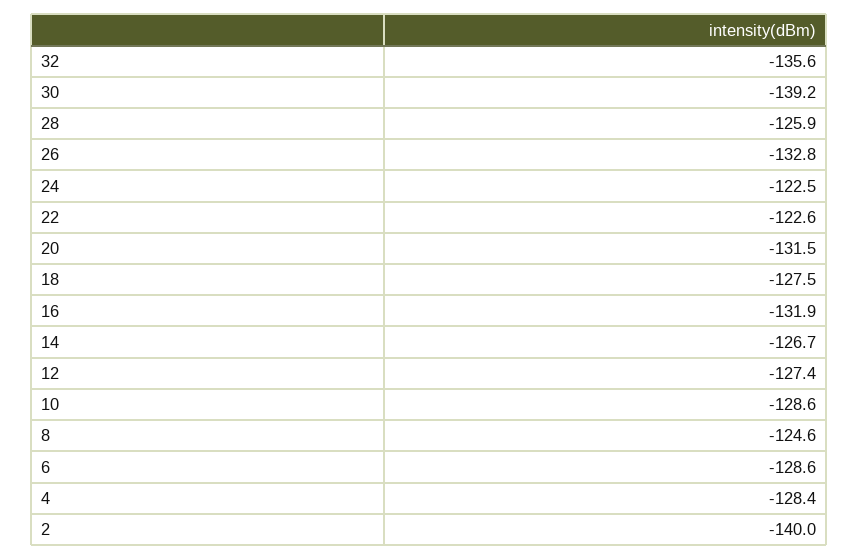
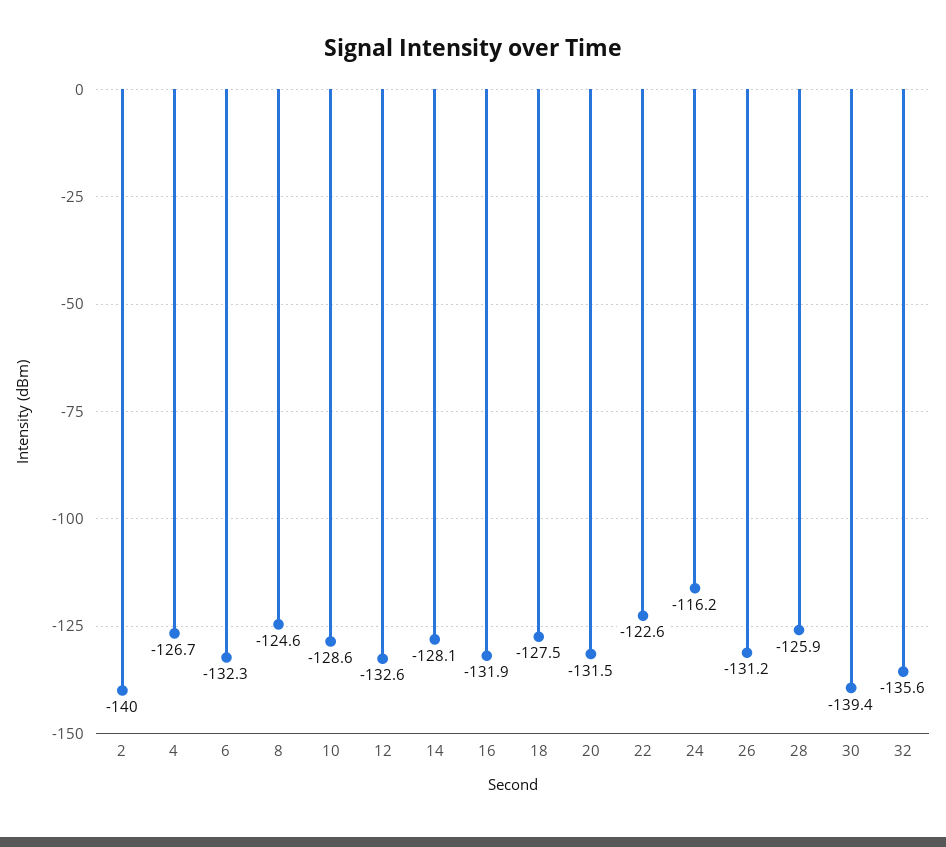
30: -139.2 -> -139.4
26: -132.8 -> -131.2
24: -122.5 -> -116.2
14: -126.7 -> -128.1
12: -127.4 -> -132.6
6: -128.6 -> -132.3
4: -128.4 -> -126.7

